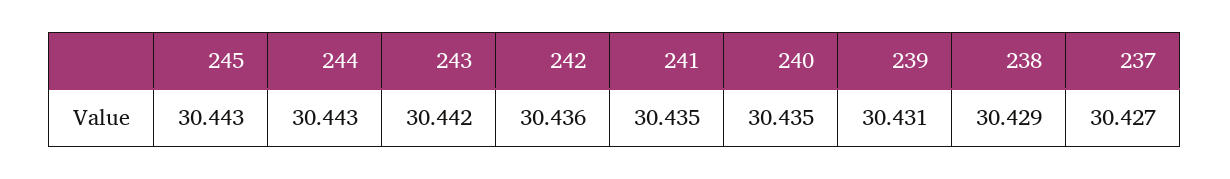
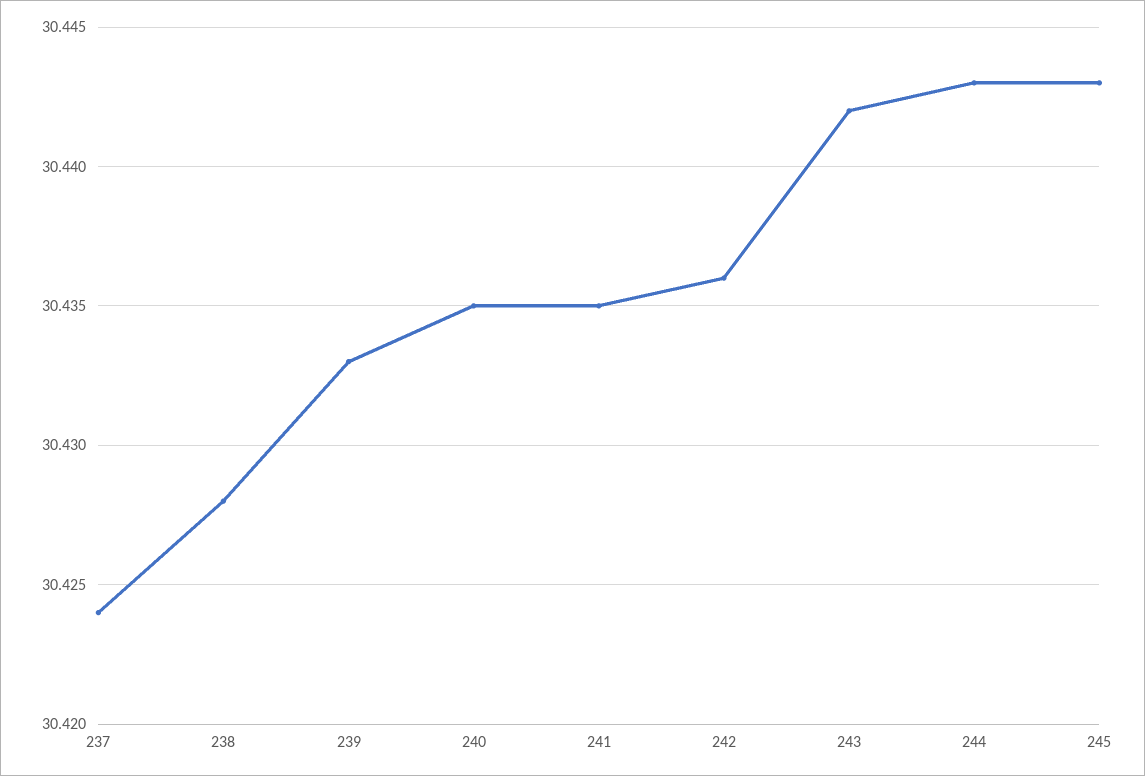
239: 30.431 -> 30.433
238: 30.429 -> 30.428
237: 30.427 -> 30.424

